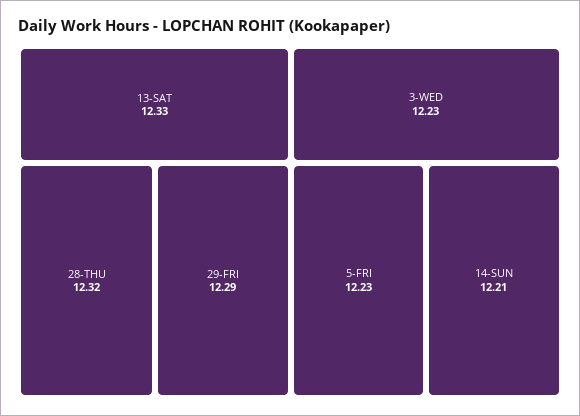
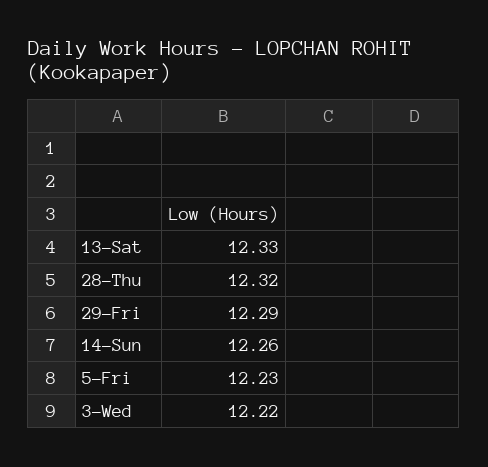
3-WED: 12.23 -> 12.22
14-SUN: 12.21 -> 12.26

